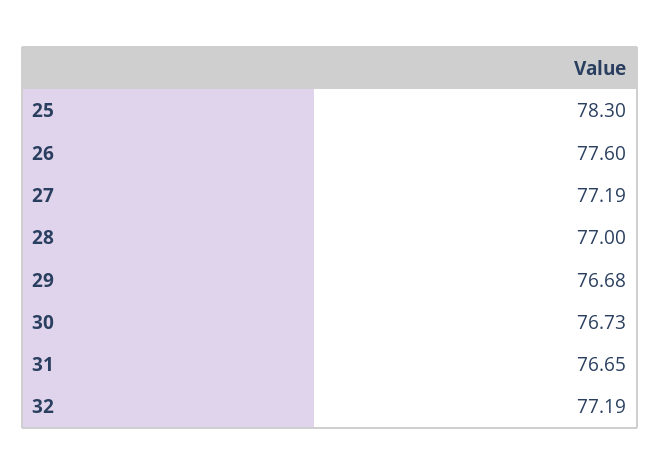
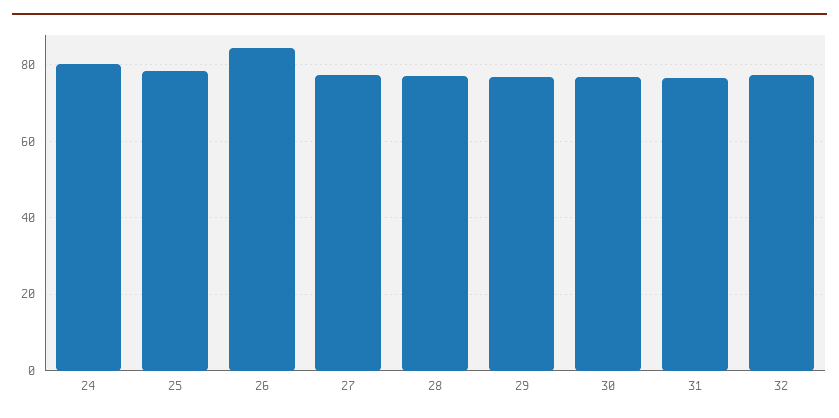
26: 77.6 -> 84
24: none -> 80

